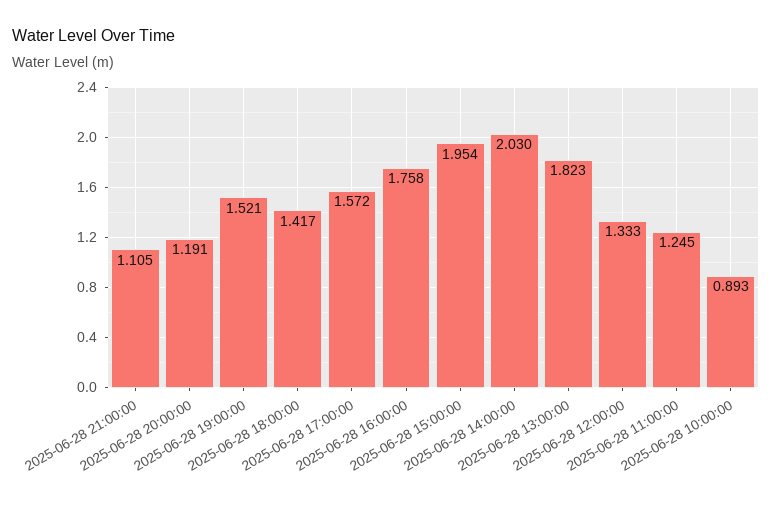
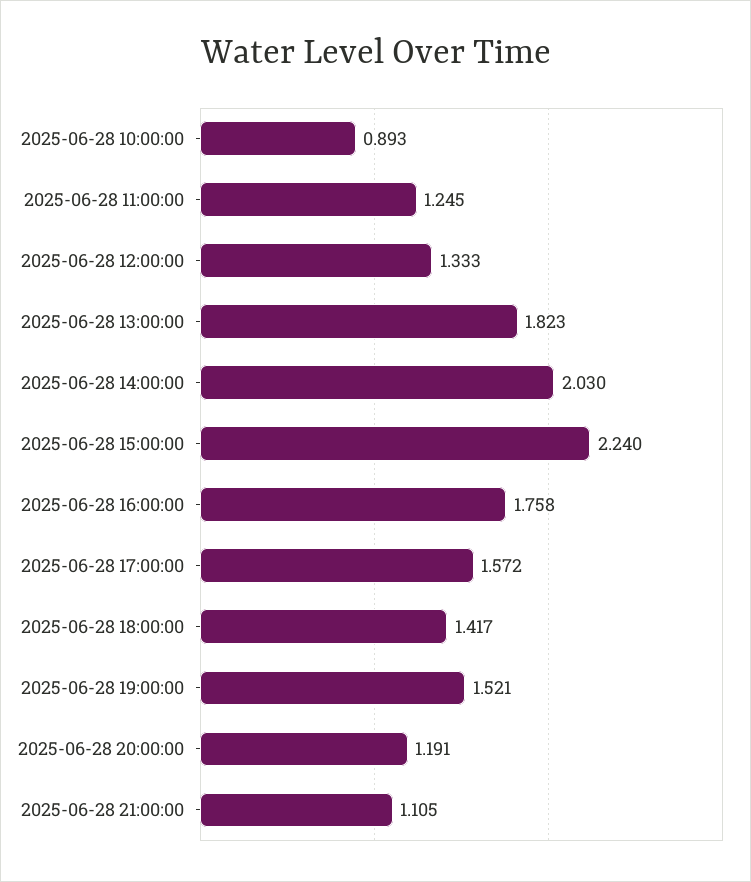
2025-06-28 15:00:00: 1.954 -> 2.24

